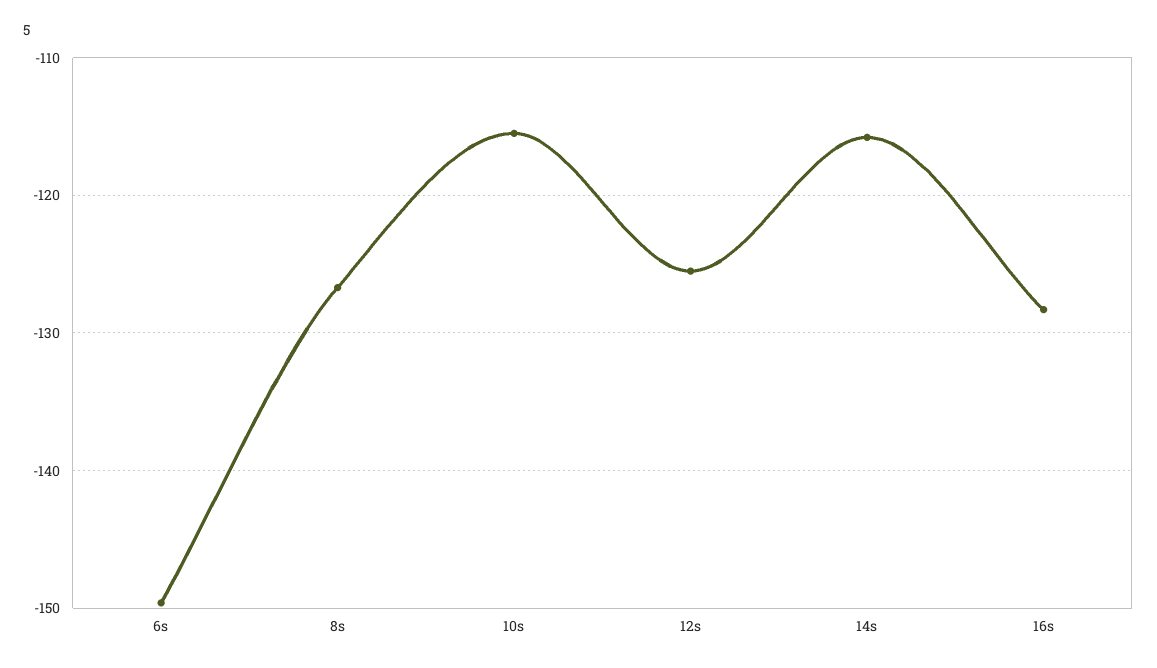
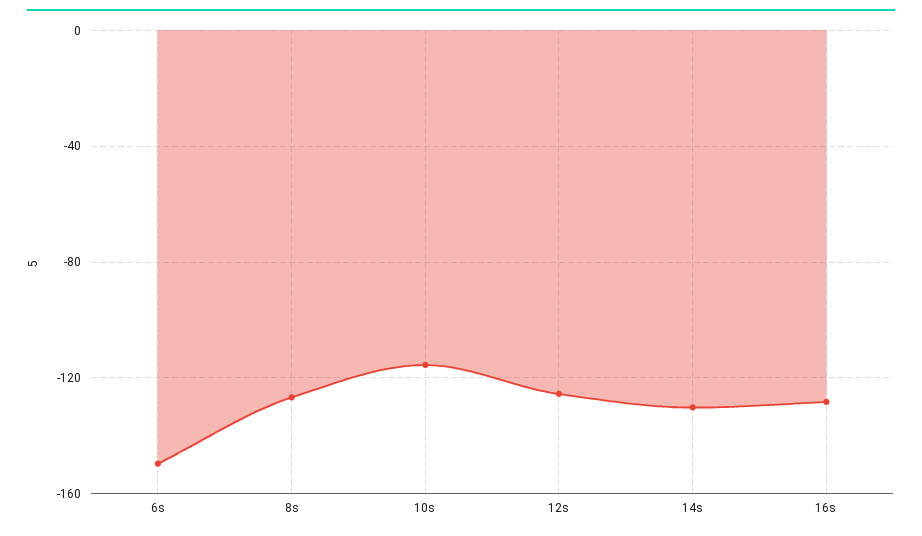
14s: -116 -> -130

